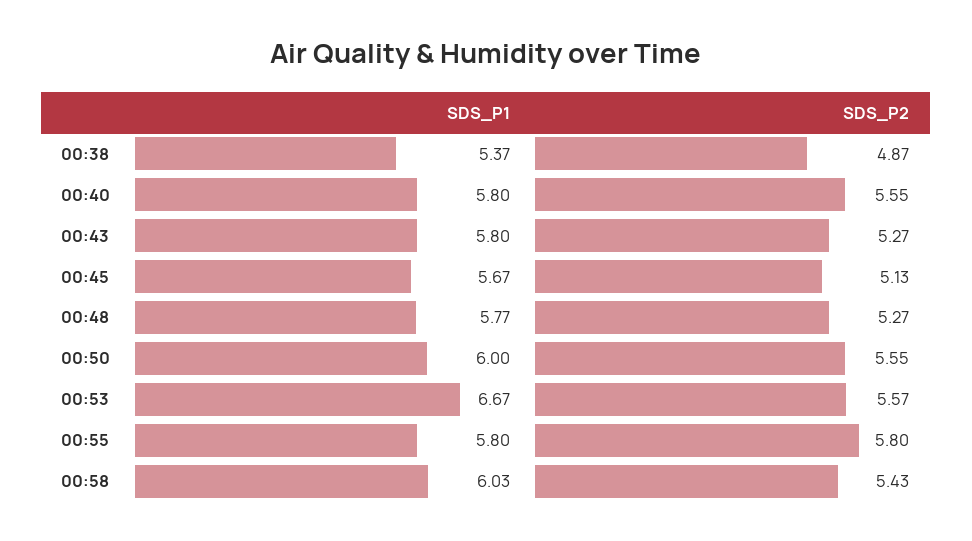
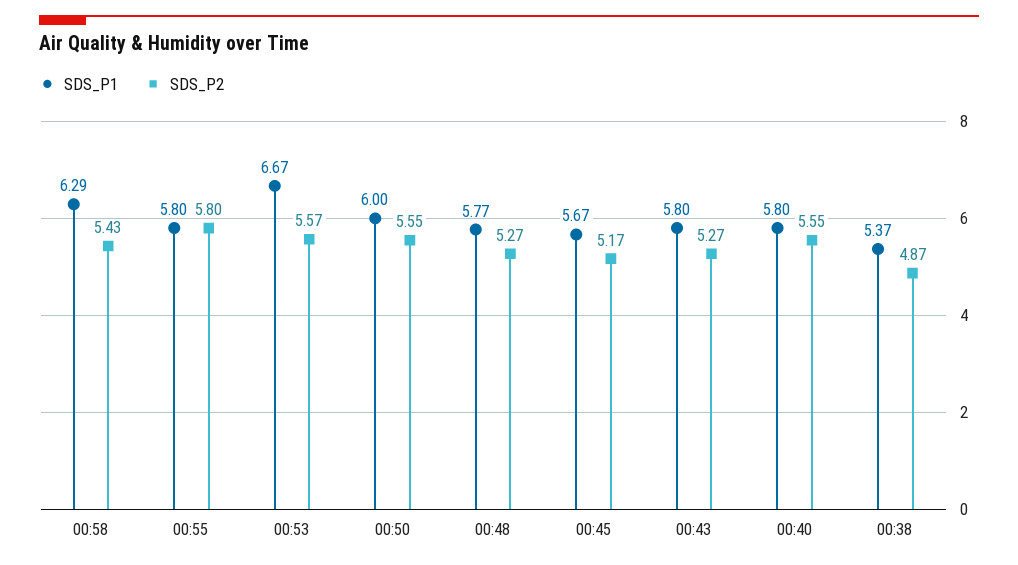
SDS_P2, 00:45: 5.13 -> 5.17
SDS_P1, 00:58: 6.03 -> 6.29

